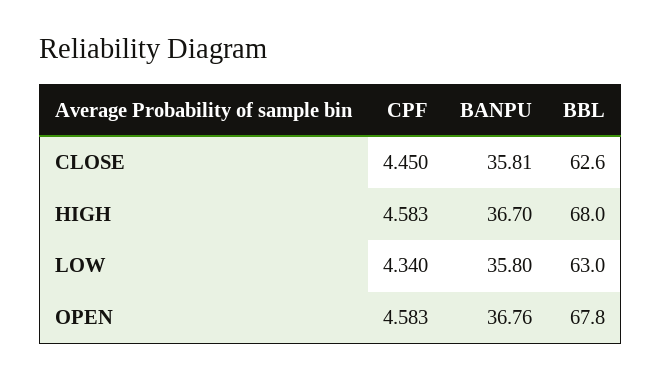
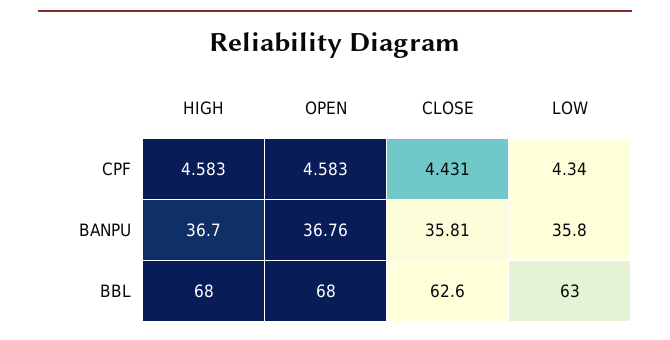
CPF, CLOSE: 4.45 -> 4.431
BBL, OPEN: 67.8 -> 68

